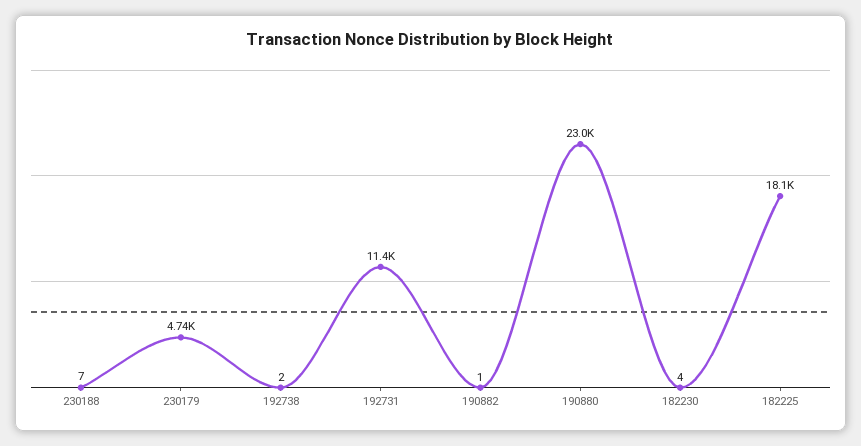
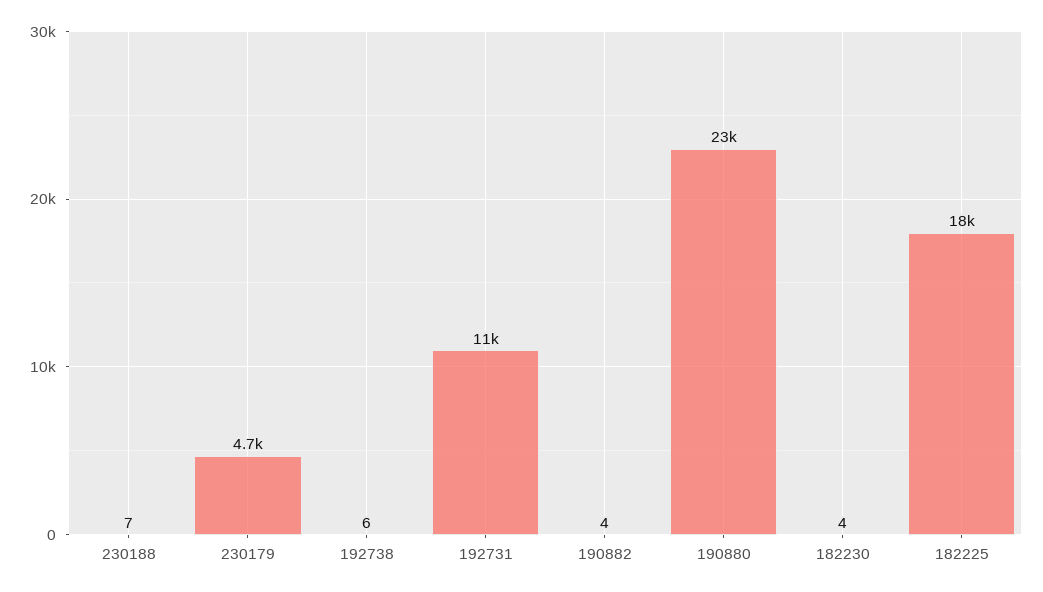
192738: 2 -> 6
190882: 1 -> 4

